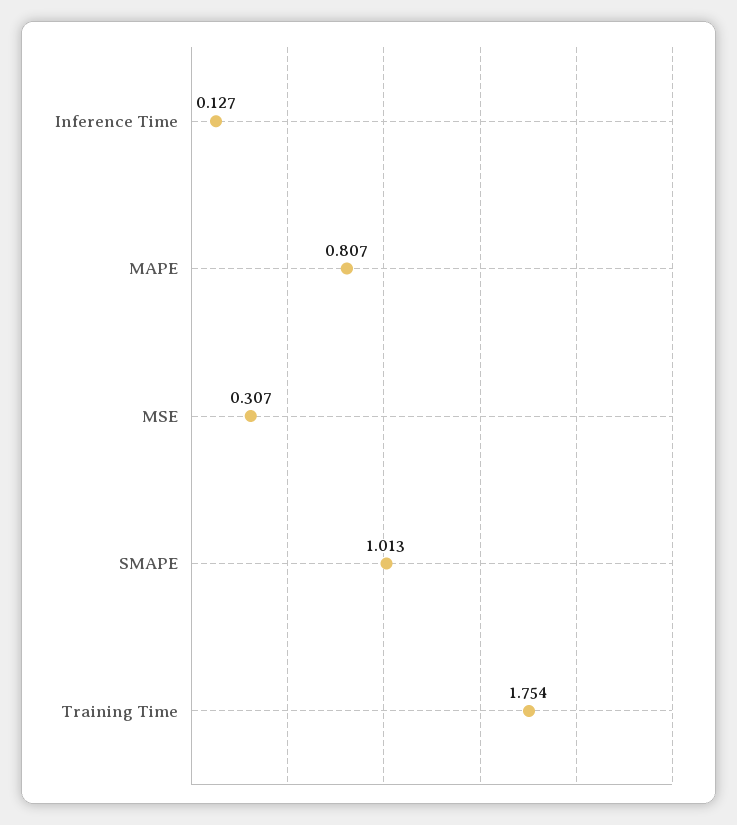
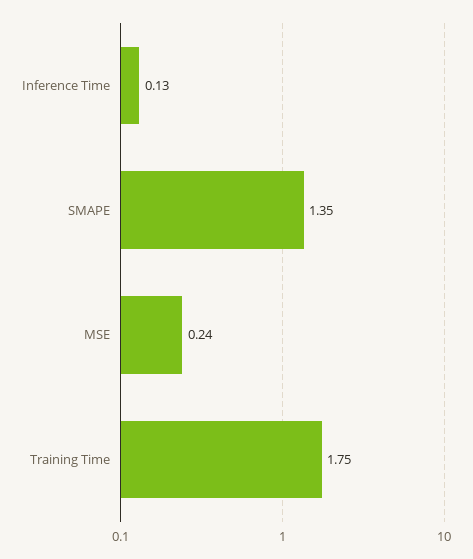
MAPE: 0.807 -> none
MSE: 0.307 -> 0.24
SMAPE: 1.013 -> 1.35

